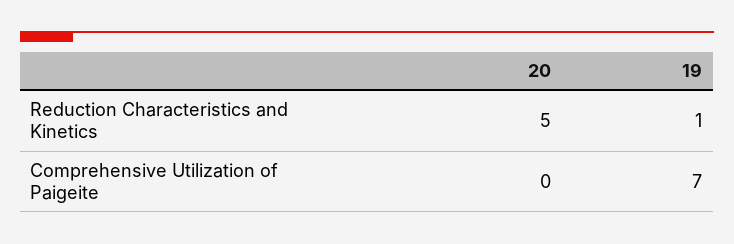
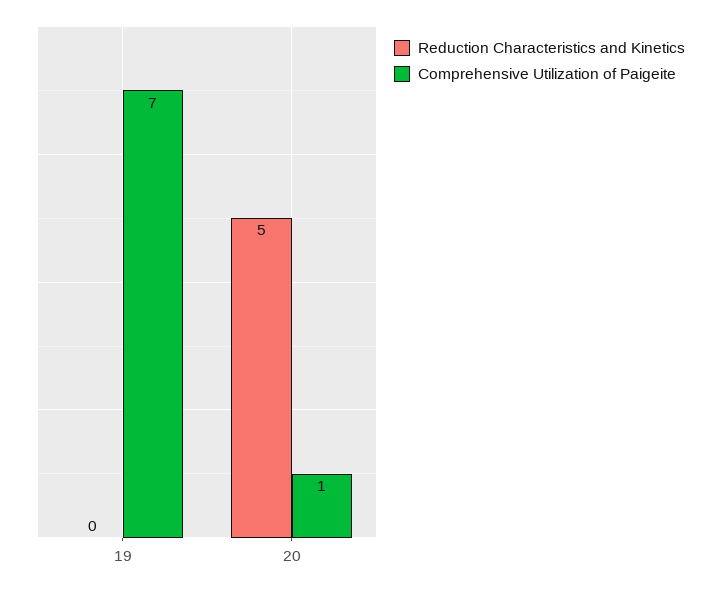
Reduction Characteristics and Kinetics, 19: 1 -> 0
Comprehensive Utilization of Paigeite, 20: 0 -> 1

